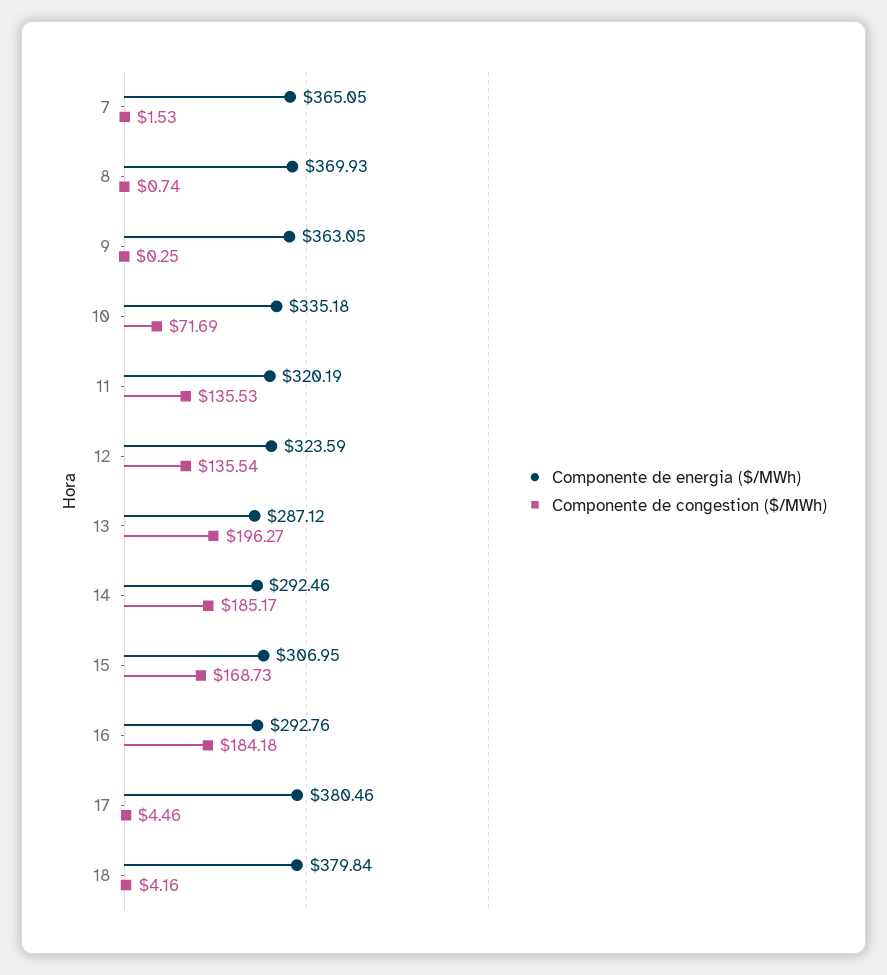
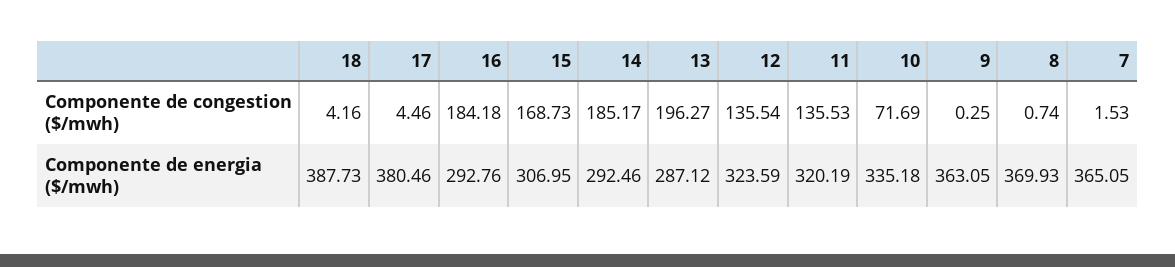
Componente de energia ($/MWh), 18: 379.84 -> 387.73

